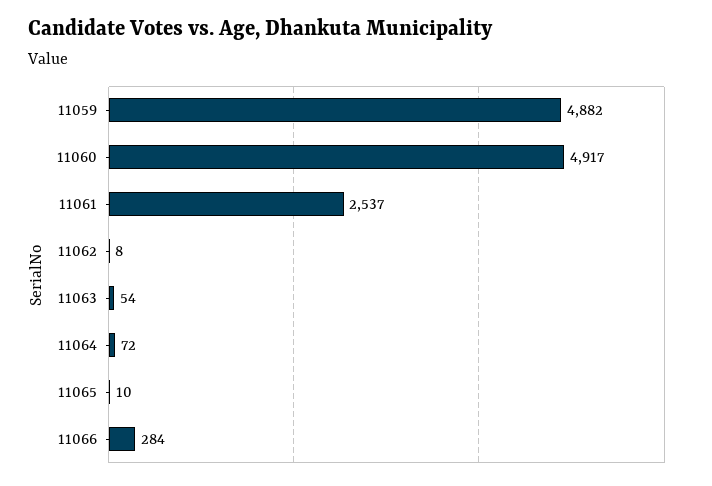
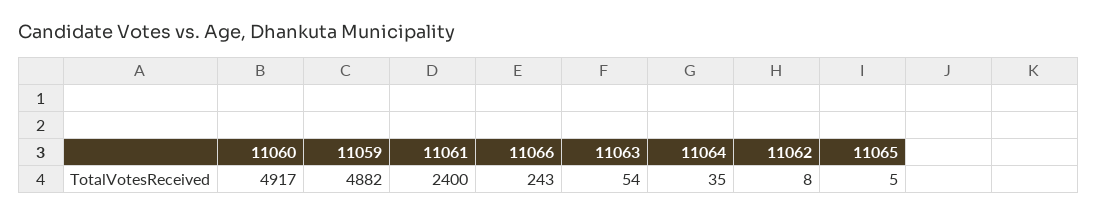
11061: 2537 -> 2400
11064: 72 -> 35
11065: 10 -> 5
11066: 284 -> 243

